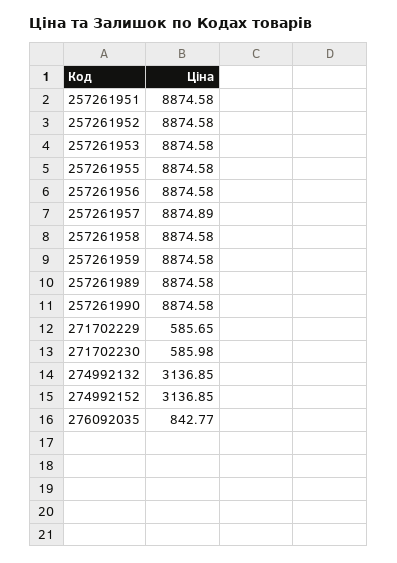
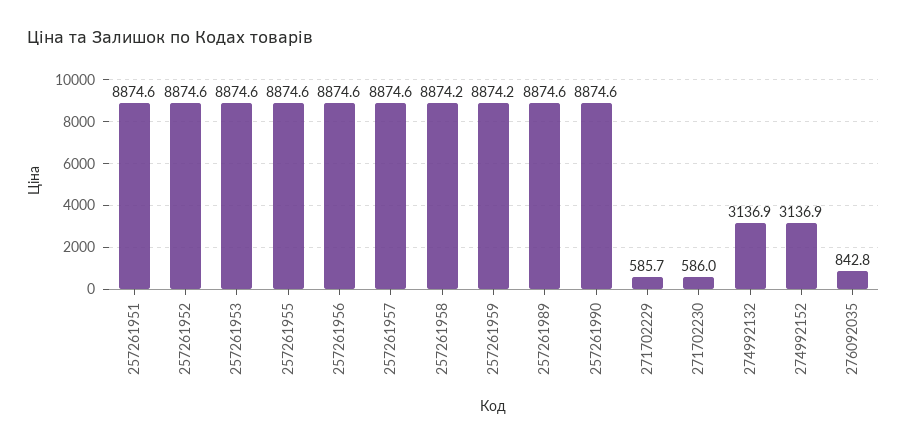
257261957: 8874.89 -> 8874.6
257261958: 8874.58 -> 8874.2
257261959: 8874.58 -> 8874.2

